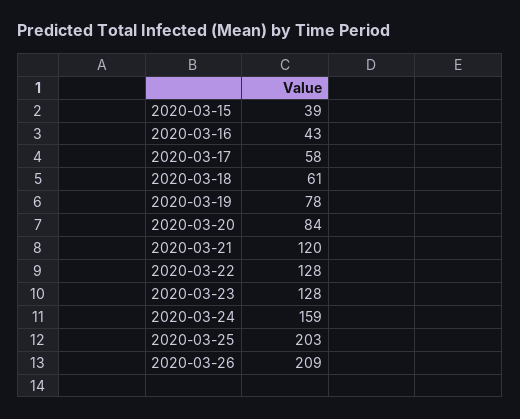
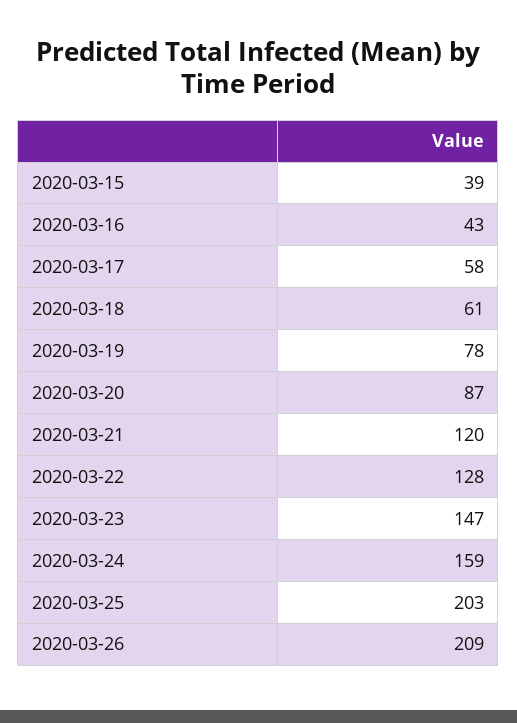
2020-03-20: 84 -> 87
2020-03-23: 128 -> 147

